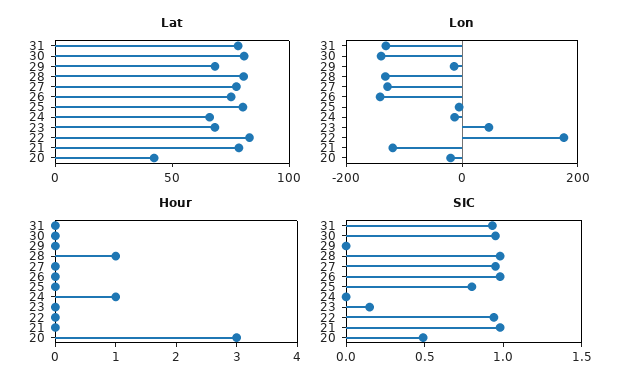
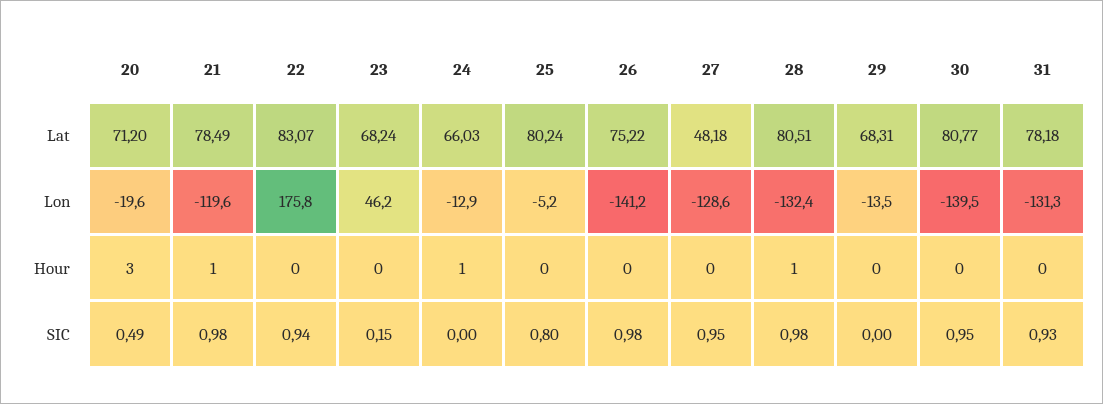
Lat, 27: 80 -> 48.18
Lat, 20: 40 -> 71.2
Hour, 21: 0 -> 1

